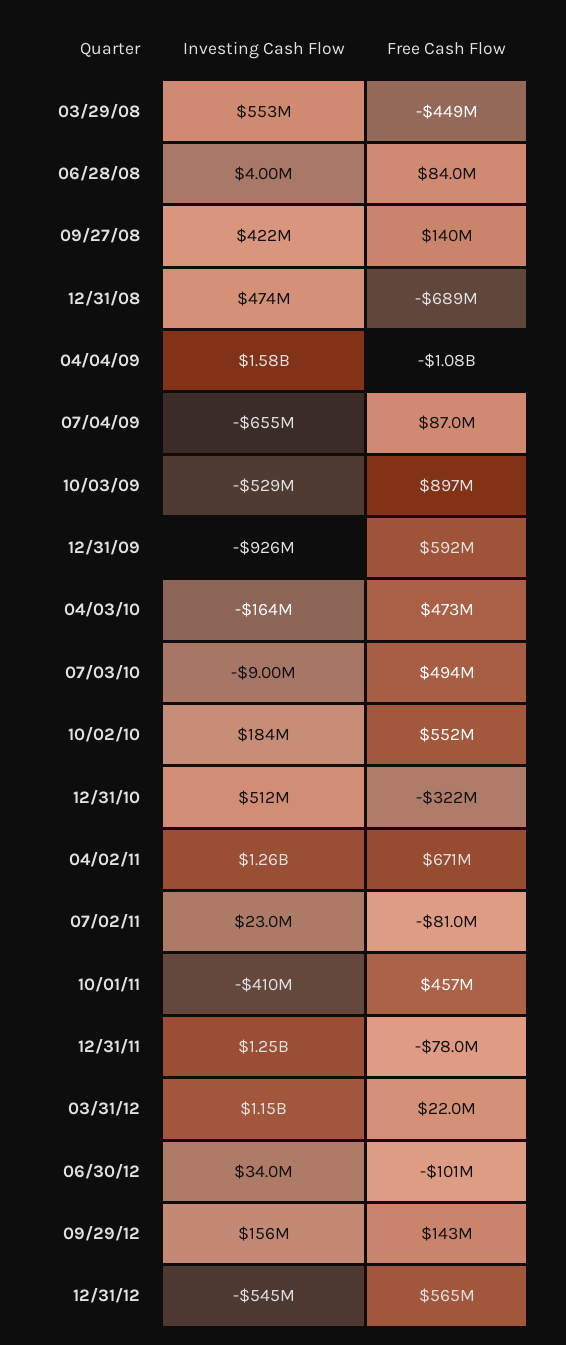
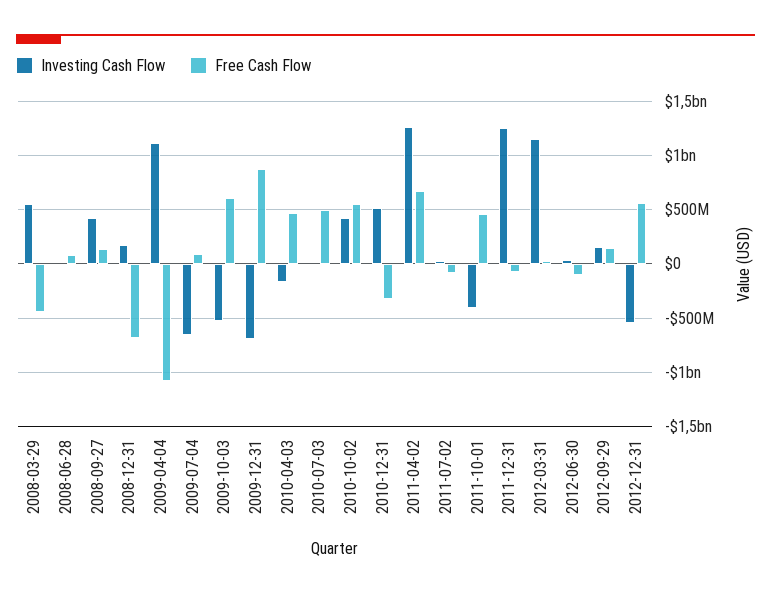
Investing Cash Flow, 12/31/08: 474000000 -> 200000000
Investing Cash Flow, 04/04/09: 1580000000 -> 1100000000
Free Cash Flow, 10/03/09: 897000000 -> 600000000
Investing Cash Flow, 12/31/09: -926000000 -> -700000000
Free Cash Flow, 12/31/09: 592000000 -> 900000000
Investing Cash Flow, 10/02/10: 184000000 -> 400000000

